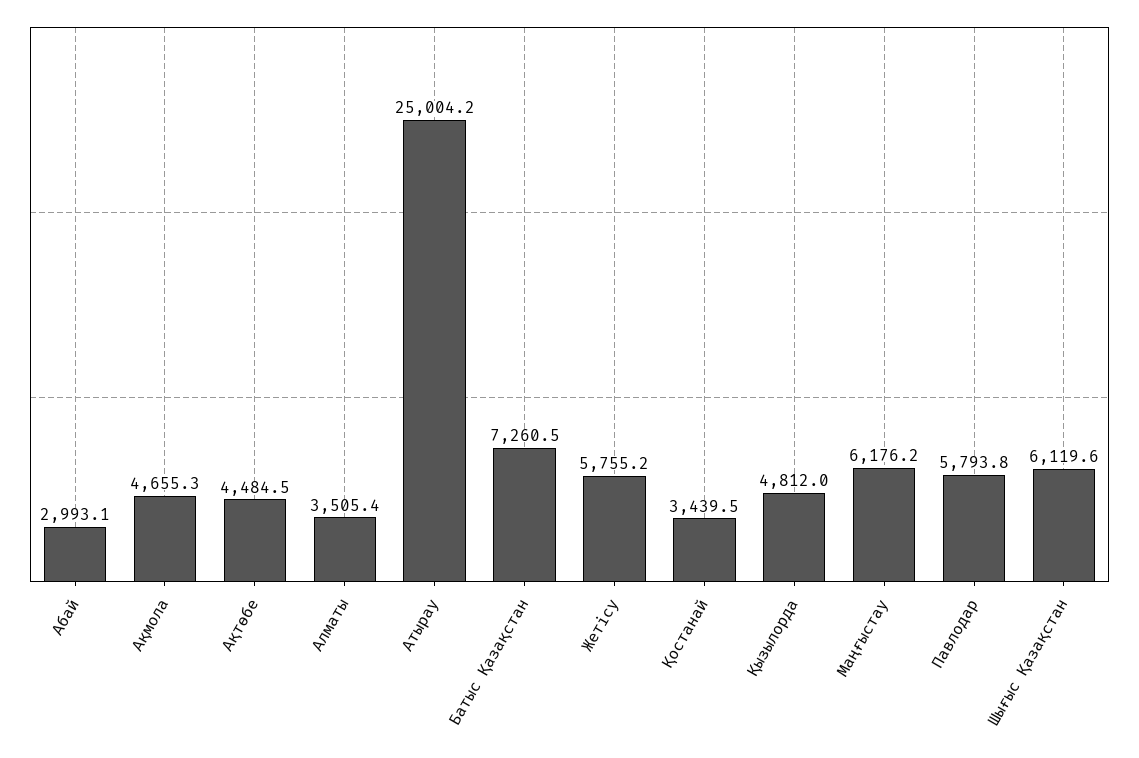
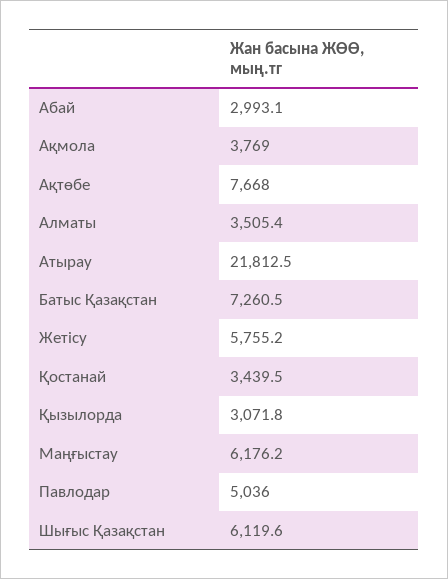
Ақмола: 4655.3 -> 3769
Ақтөбе: 4484.5 -> 7668
Атырау: 25004.2 -> 21812.5
Қызылорда: 4812 -> 3071.8
Павлодар: 5793.8 -> 5036

